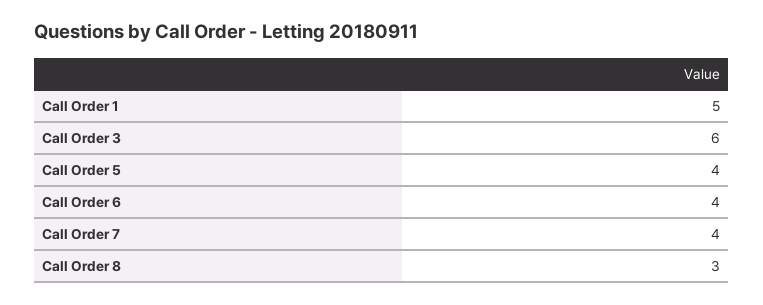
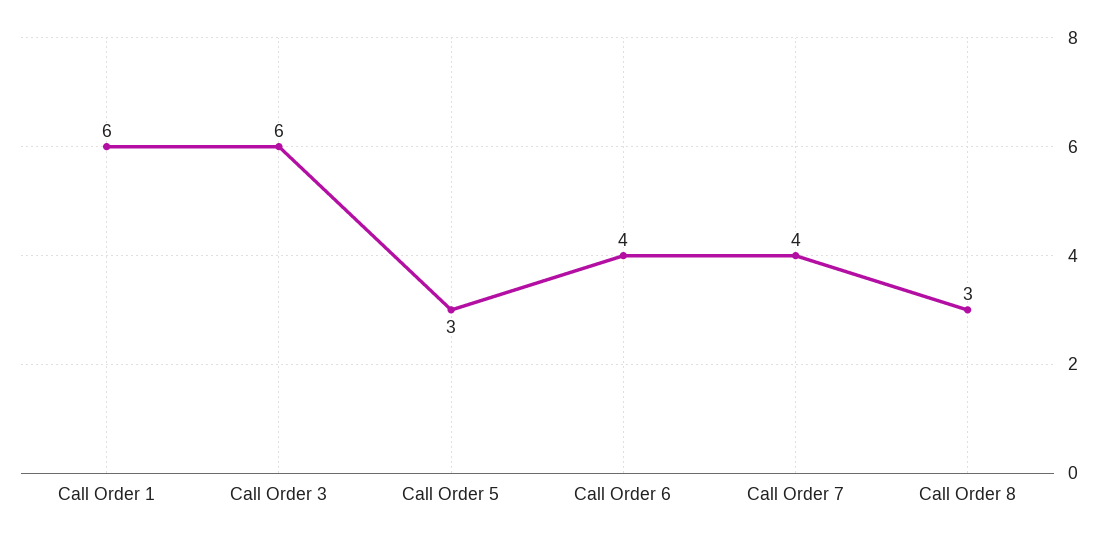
Call Order 1: 5 -> 6
Call Order 5: 4 -> 3

